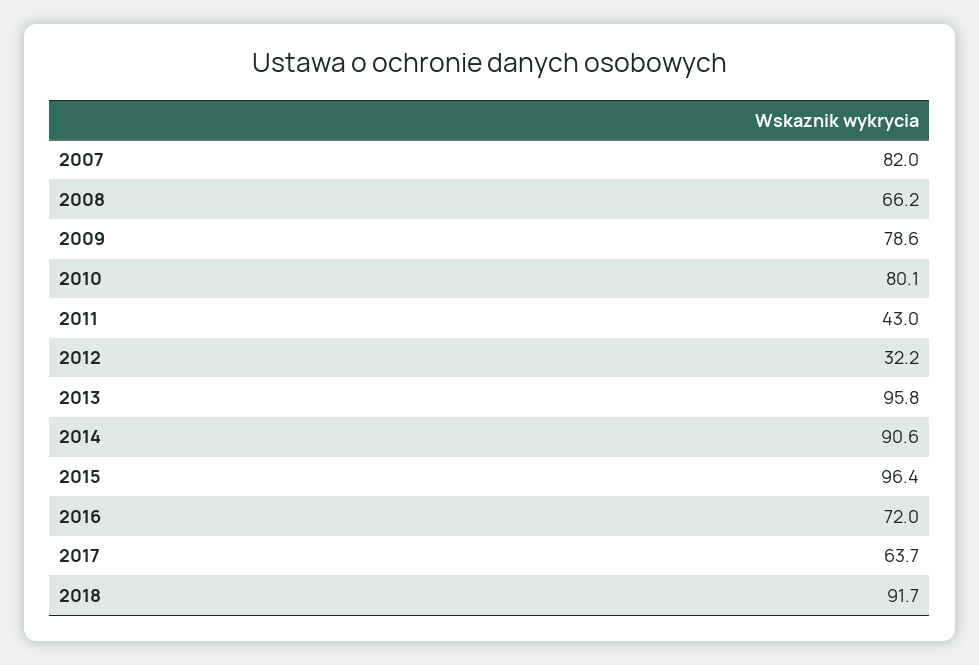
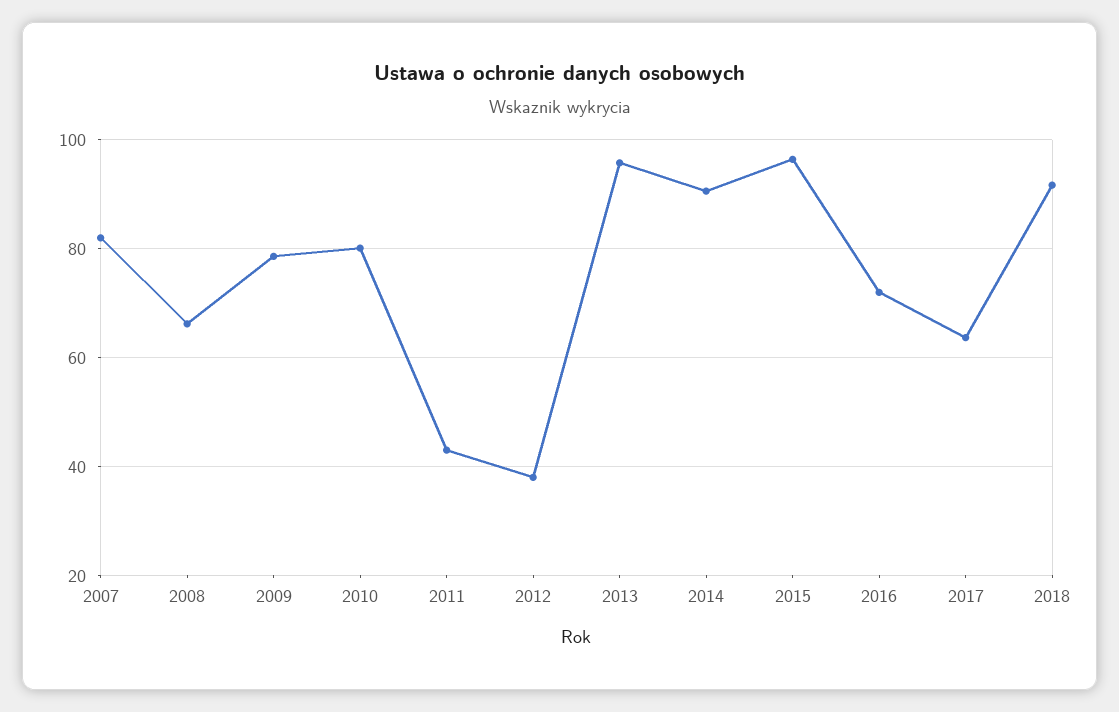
2012: 32.2 -> 38

